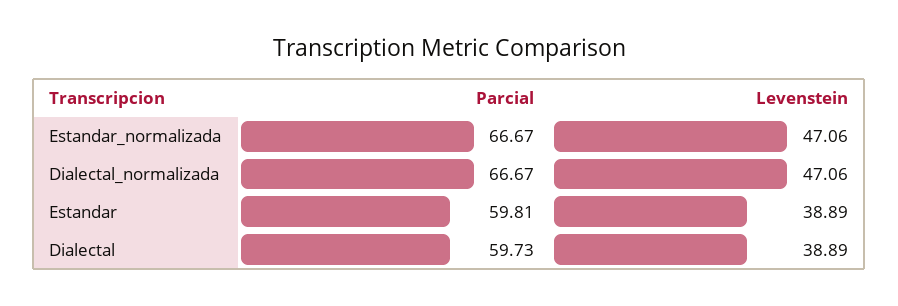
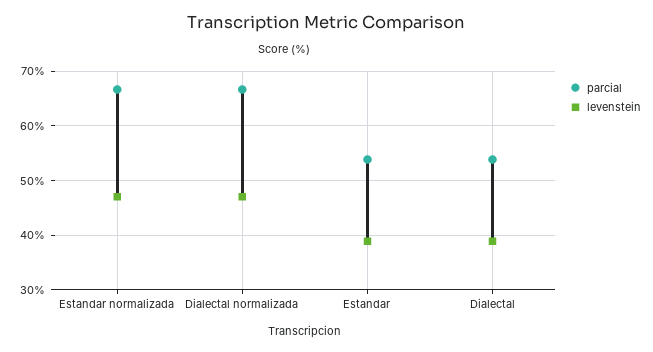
Parcial, Estandar: 59.81 -> 54
Parcial, Dialectal: 59.73 -> 54

